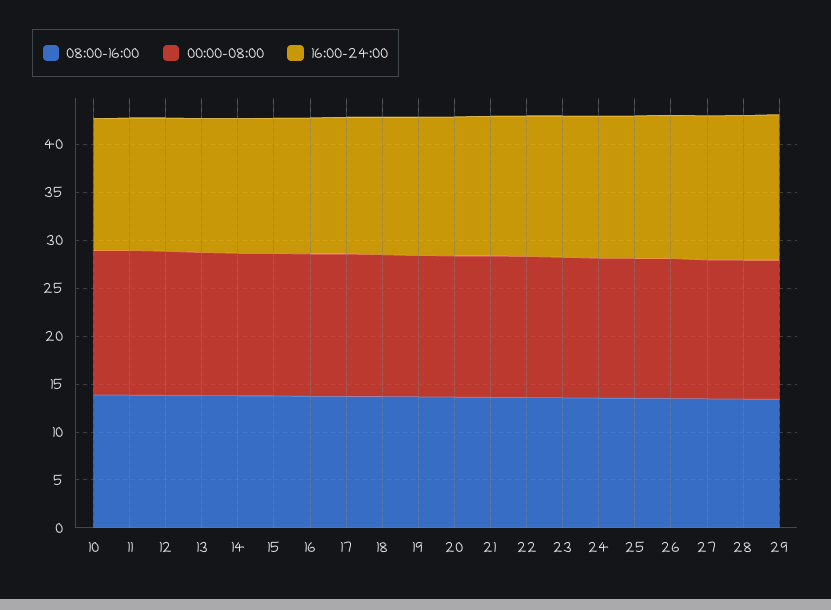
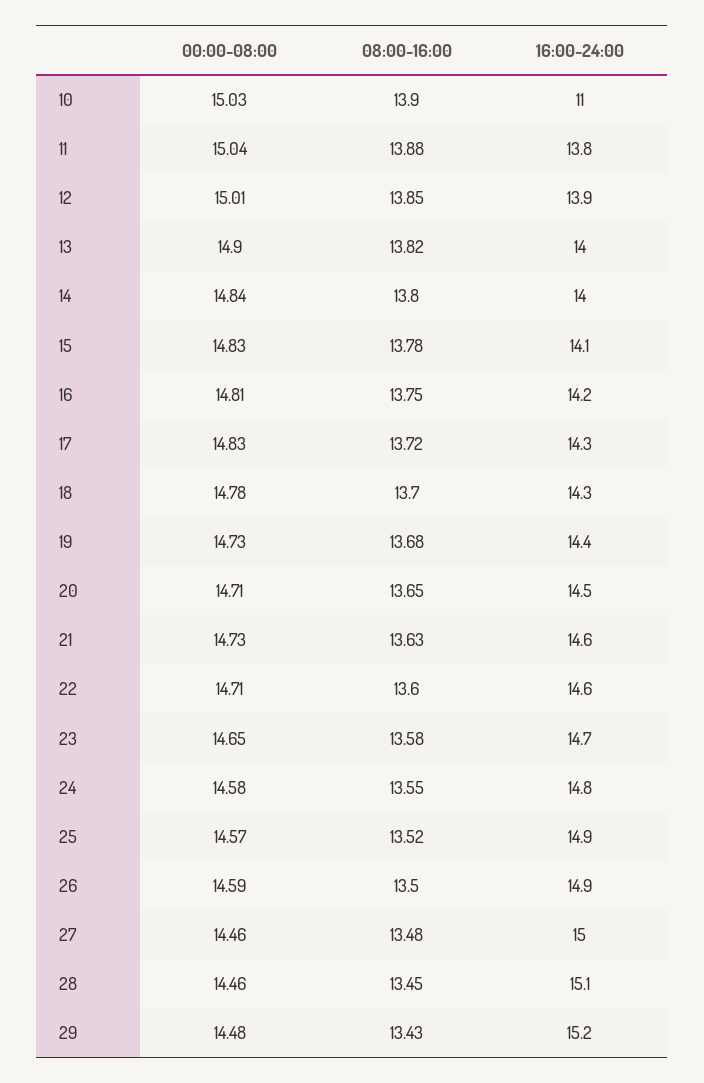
16:00-24:00, 10: 14 -> 11

